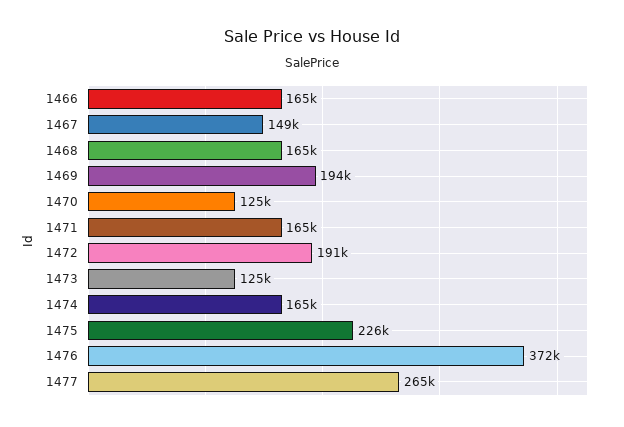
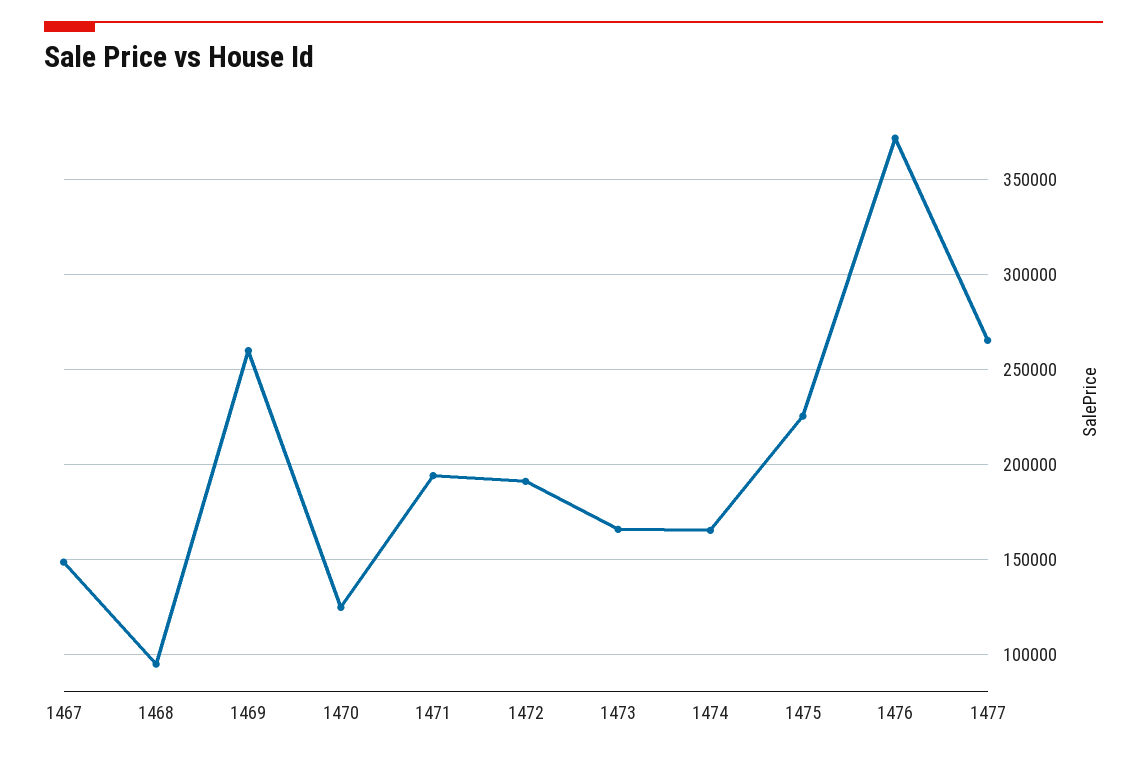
1466: 165000 -> none
1468: 165000 -> 95000
1469: 194000 -> 260000
1471: 165000 -> 195000
1473: 125000 -> 165000

